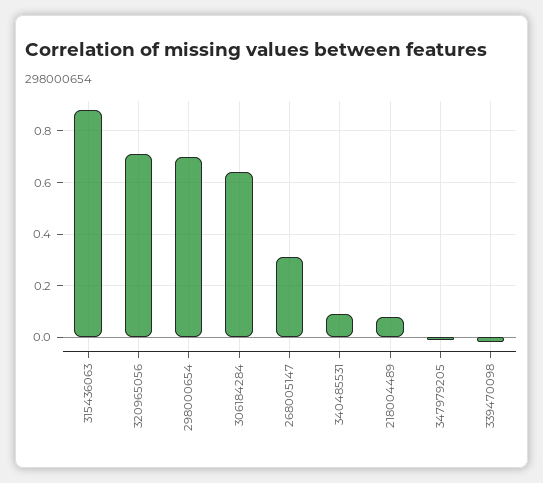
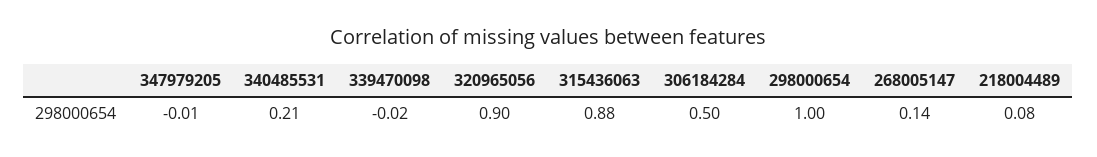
320965056: 0.7 -> 0.9
298000654: 0.7 -> 1
306184284: 0.65 -> 0.5
268005147: 0.3 -> 0.14
340485531: 0.1 -> 0.21

